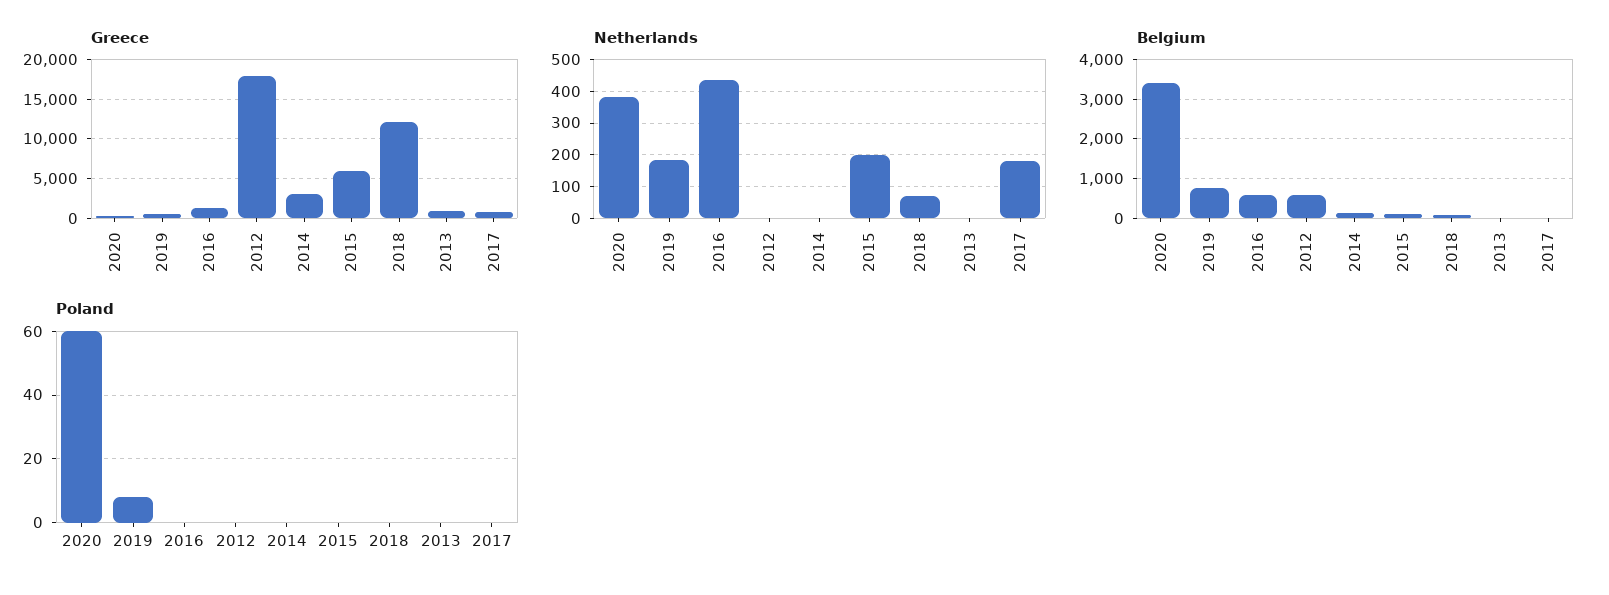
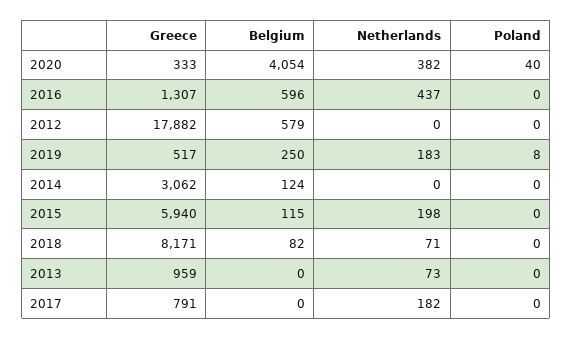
Greece, 2018: 12000 -> 8171
Netherlands, 2013: 0 -> 73
Belgium, 2020: 3400 -> 4054
Belgium, 2019: 800 -> 250
Poland, 2020: 60 -> 40

